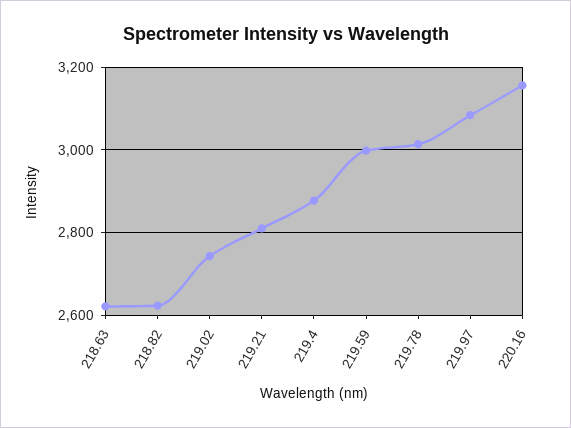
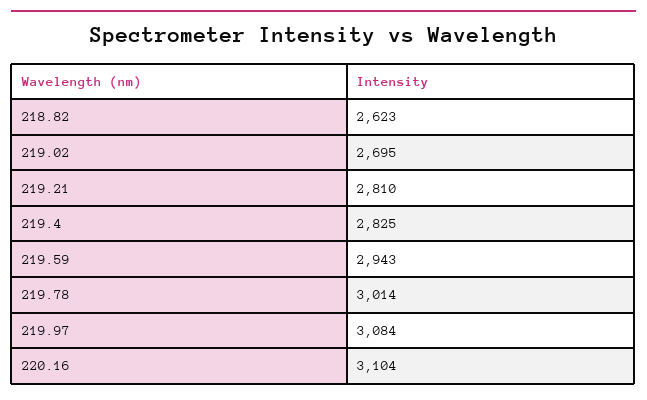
218.63: 2620 -> none
219.02: 2740 -> 2695
219.4: 2880 -> 2825
219.59: 3000 -> 2943
220.16: 3160 -> 3104

